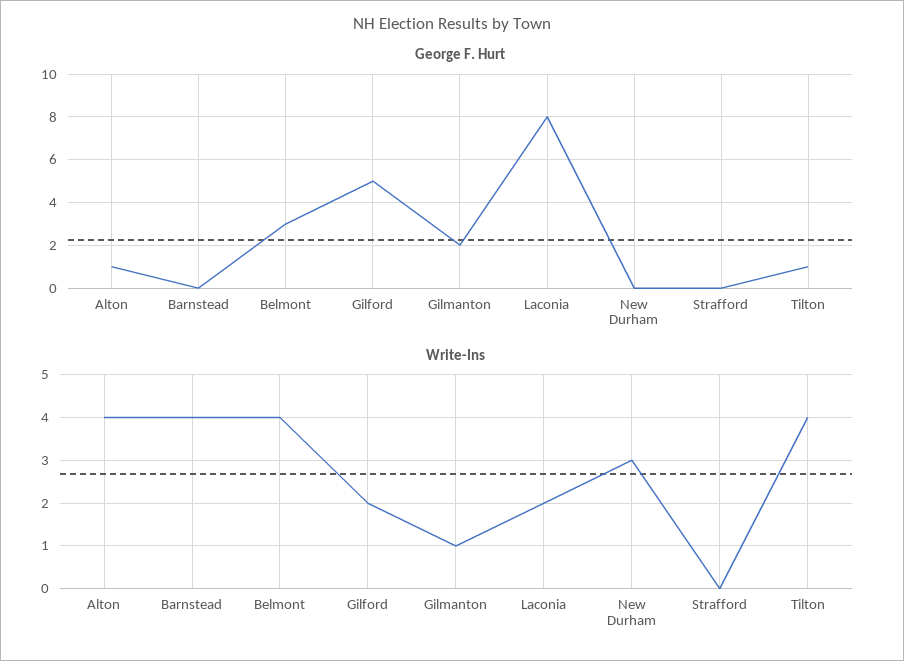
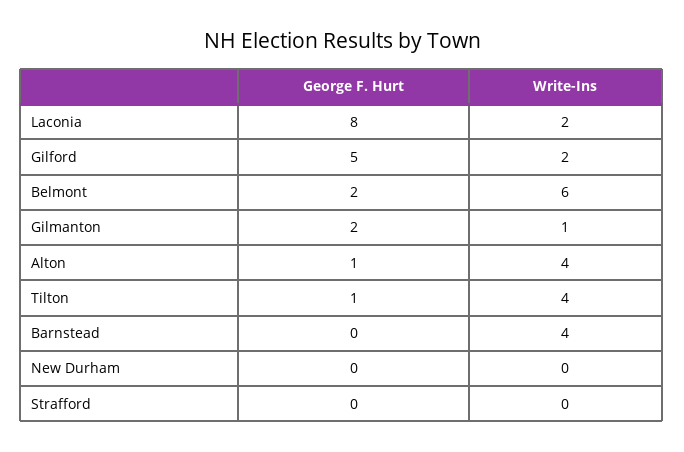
George F. Hurt, Belmont: 3 -> 2
Write-Ins, Belmont: 4 -> 6
Write-Ins, New Durham: 3 -> 0

